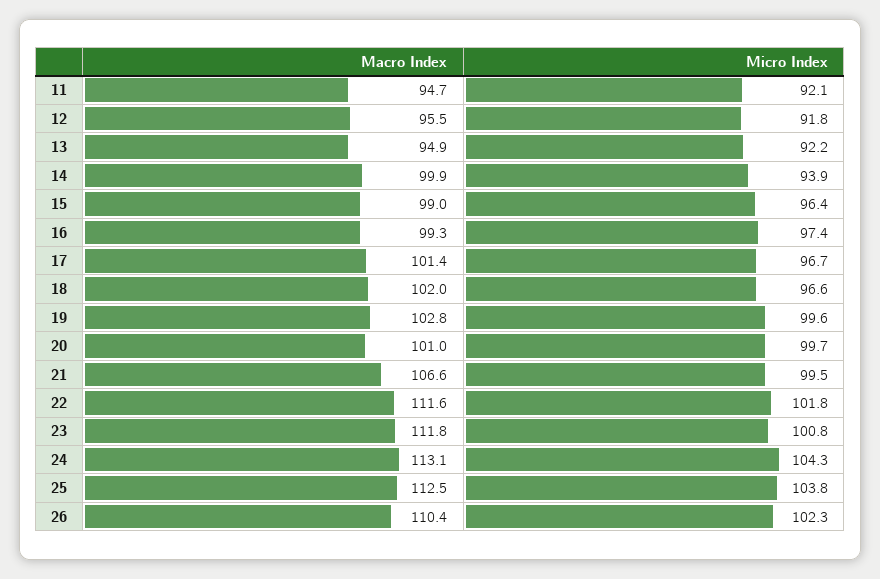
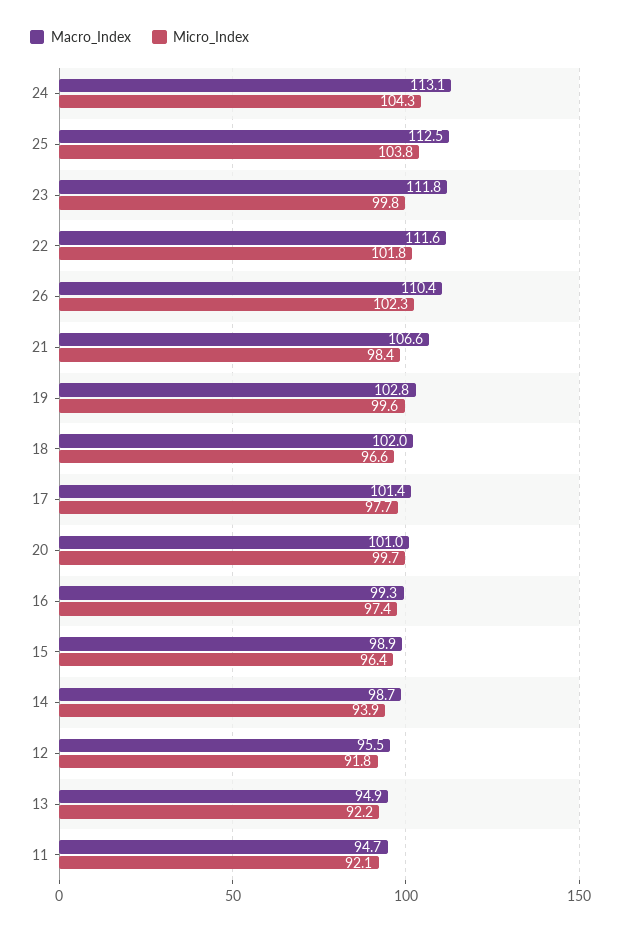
Macro Index, 14: 99.9 -> 98.7
Macro Index, 15: 99 -> 98.9
Micro Index, 17: 96.7 -> 97.7
Micro Index, 21: 99.5 -> 98.4
Micro Index, 23: 100.8 -> 99.8

